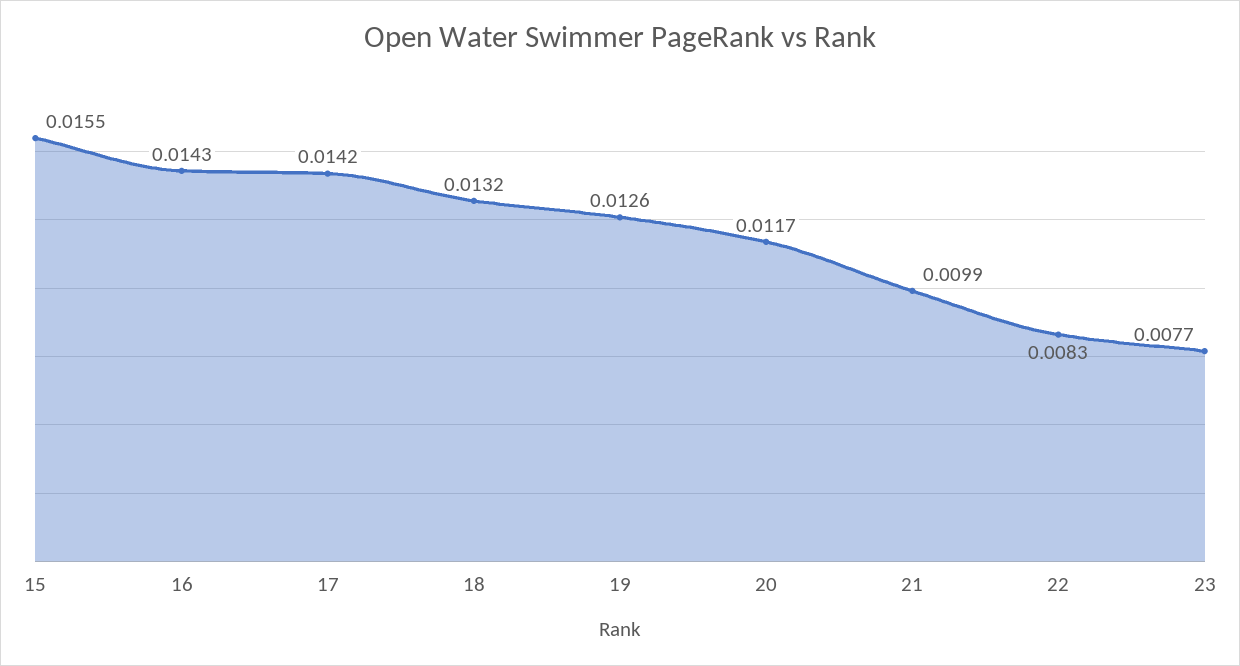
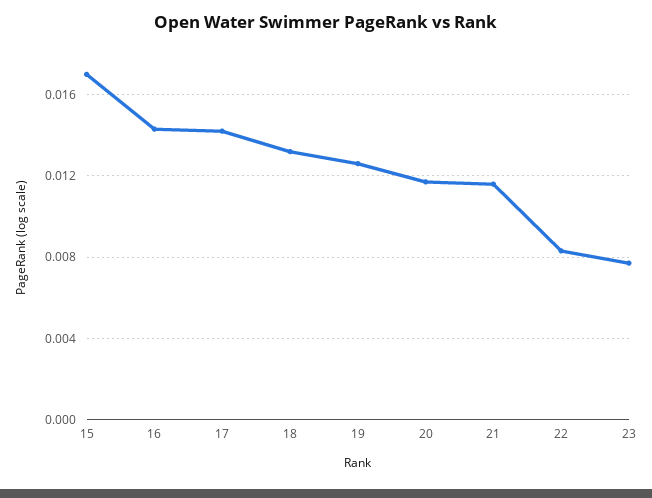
15: 0.0155 -> 0.017
21: 0.0099 -> 0.0115

